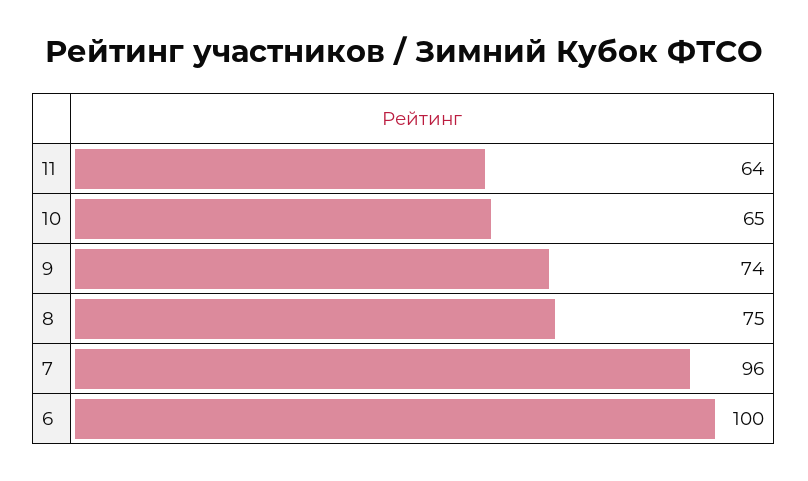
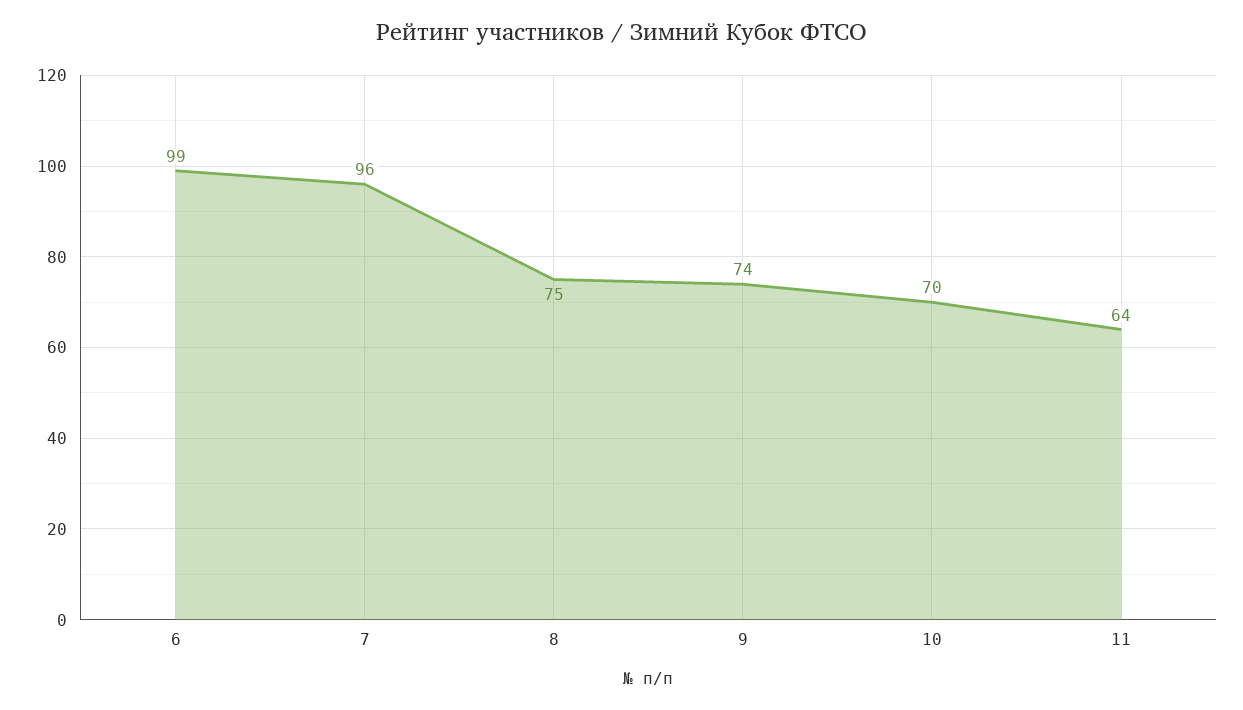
10: 65 -> 70
6: 100 -> 99

